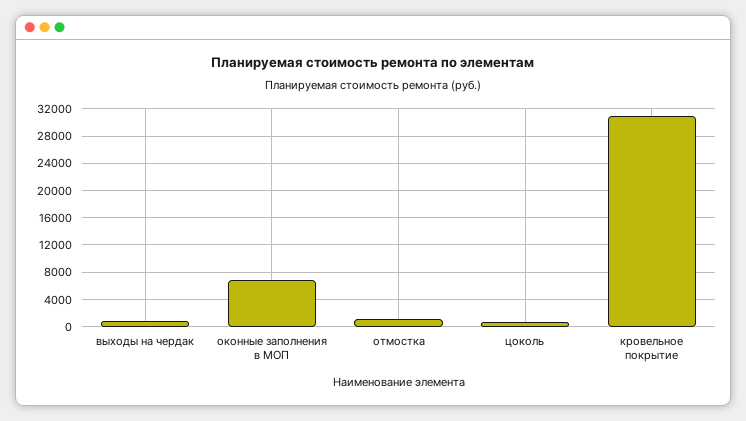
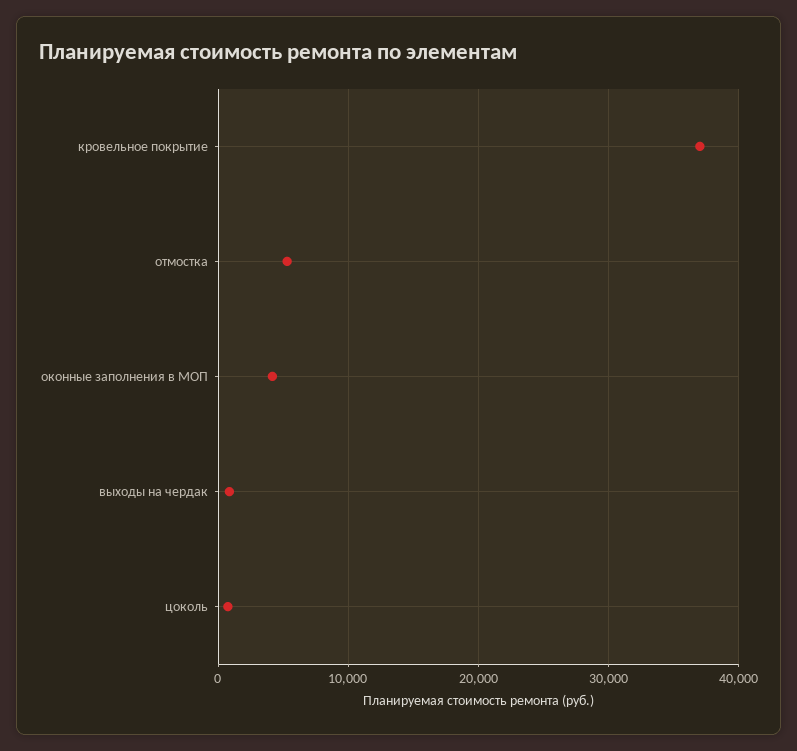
оконные заполнения в МОП: 7000 -> 4000
отмостка: 1000 -> 5000
кровельное покрытие: 31000 -> 37000

